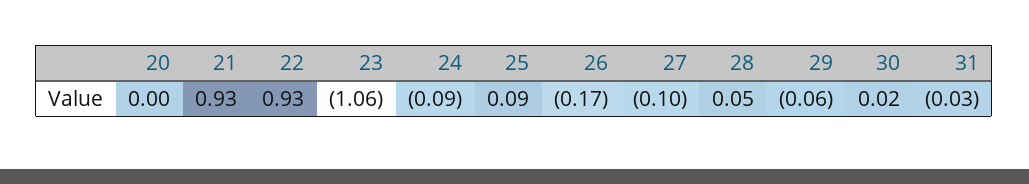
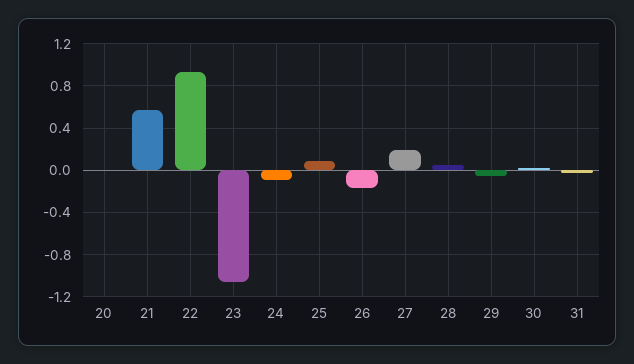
21: 0.93 -> 0.6
27: -0.1 -> 0.2

